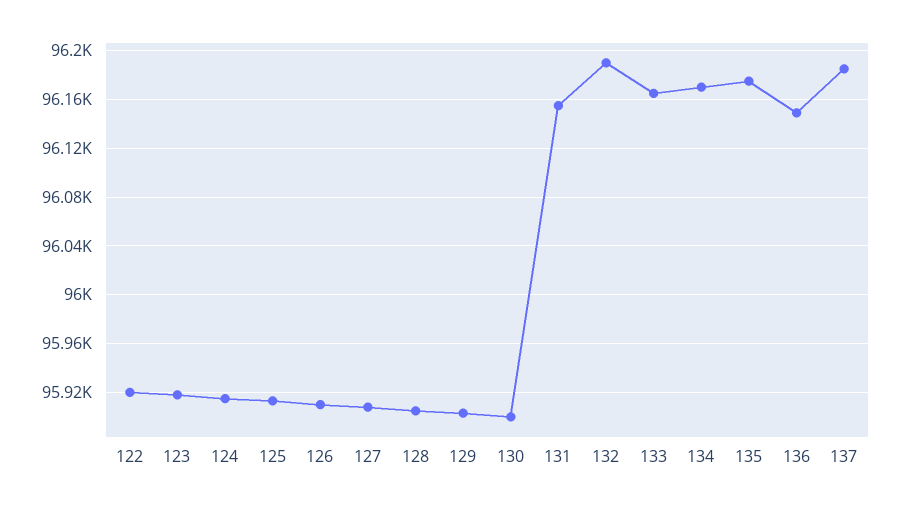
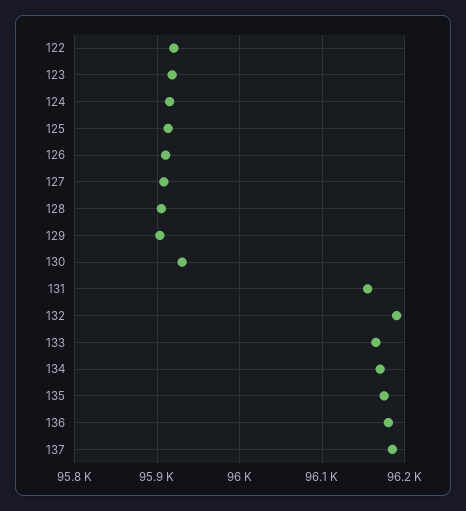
130: 95900 -> 95930
136: 96150 -> 96180

